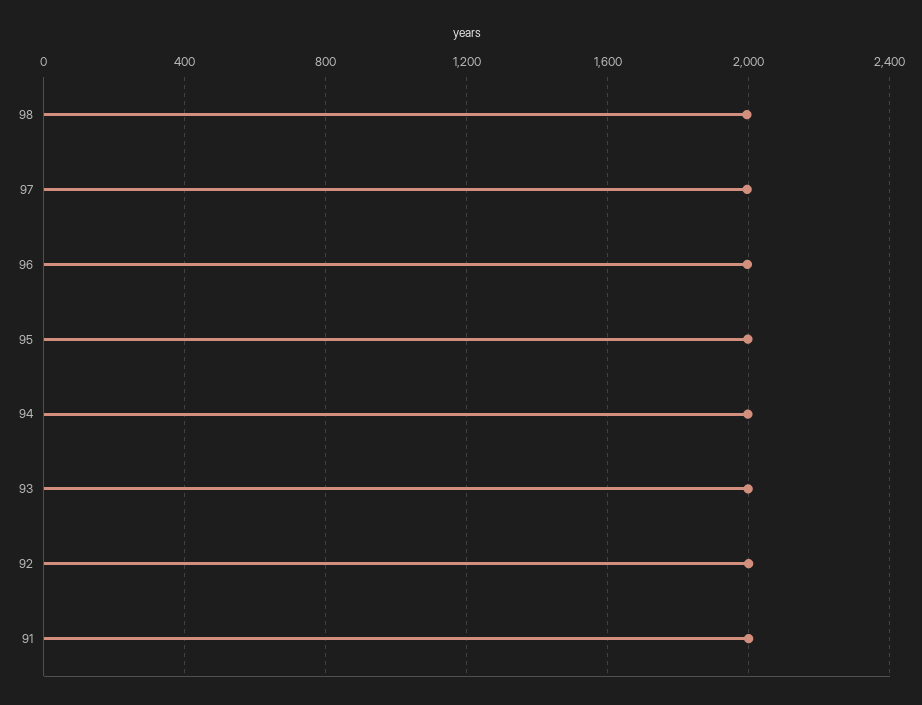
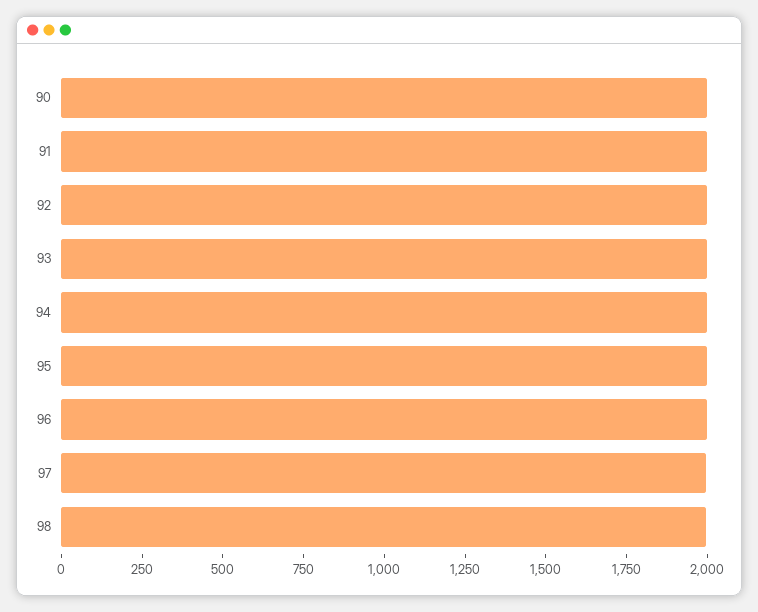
90: none -> 2000

